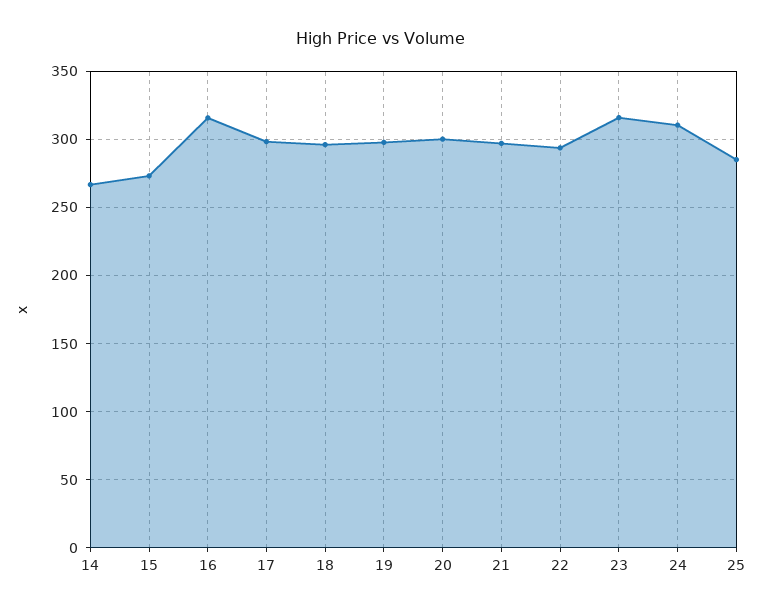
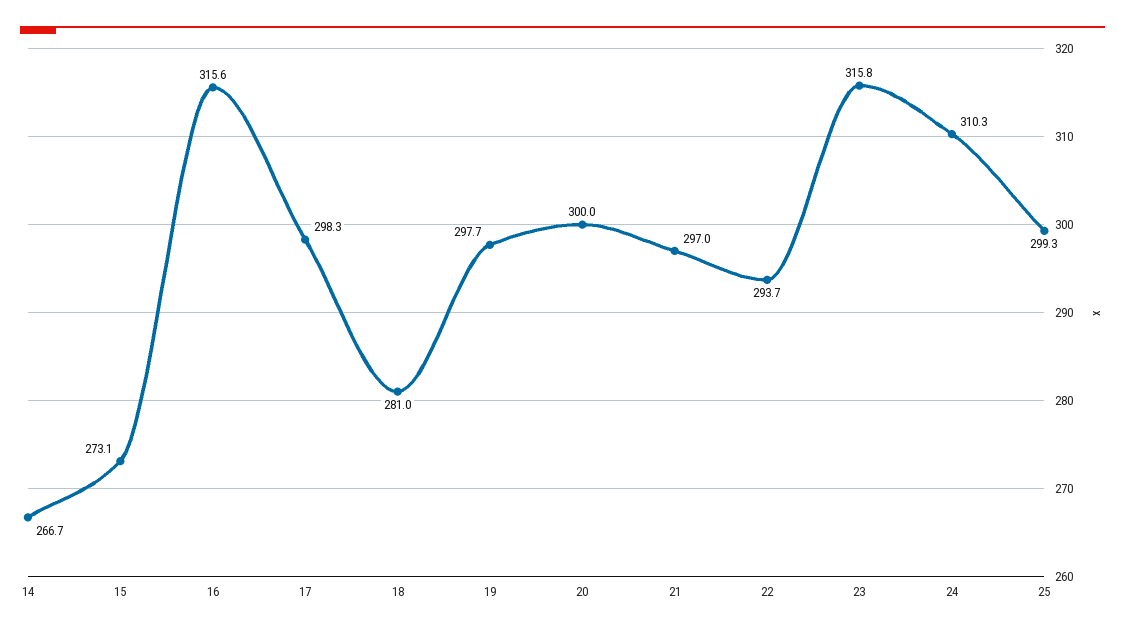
18: 295 -> 281
25: 285 -> 299.3

